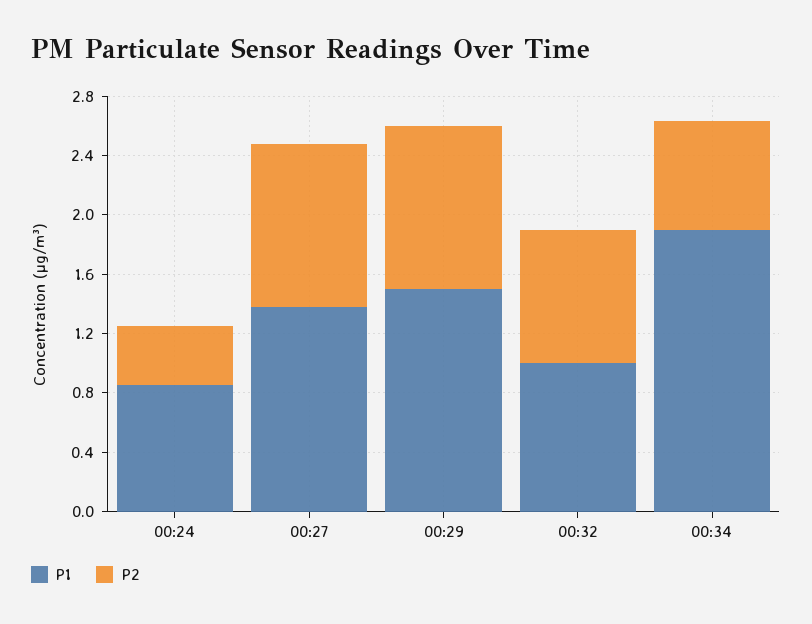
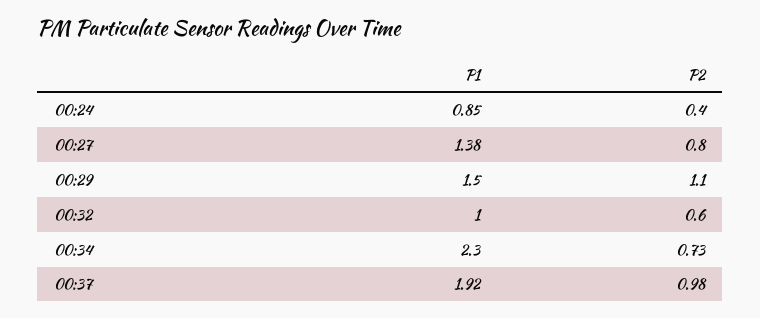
P2, 00:27: 1.1 -> 0.8
P2, 00:32: 0.9 -> 0.6
P1, 00:34: 1.9 -> 2.3
P1, 00:37: none -> 1.92
P2, 00:37: none -> 0.98

